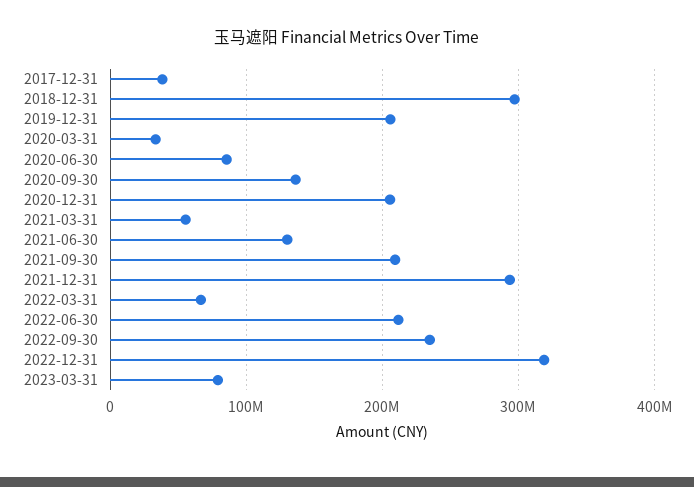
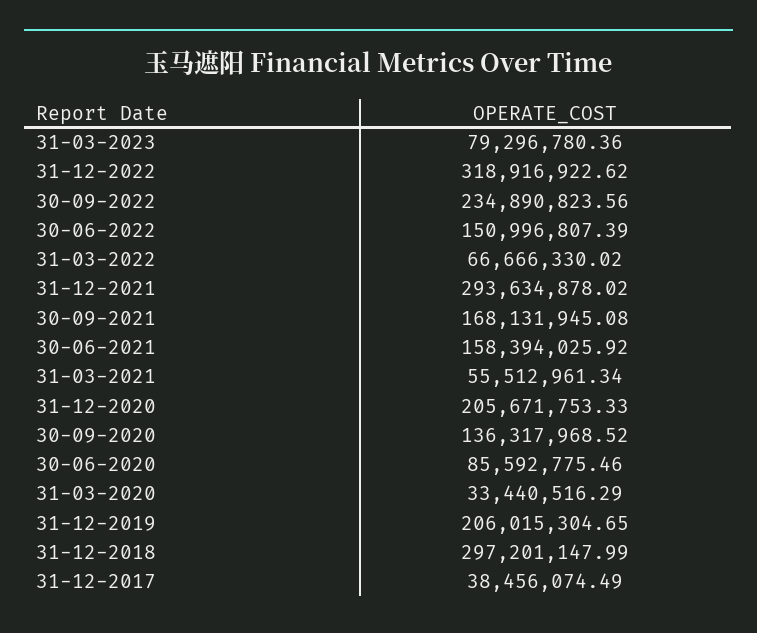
2021-06-30: 130000000 -> 158394025.92
2021-09-30: 210000000 -> 168131945.08
2022-06-30: 210000000 -> 150996807.39

